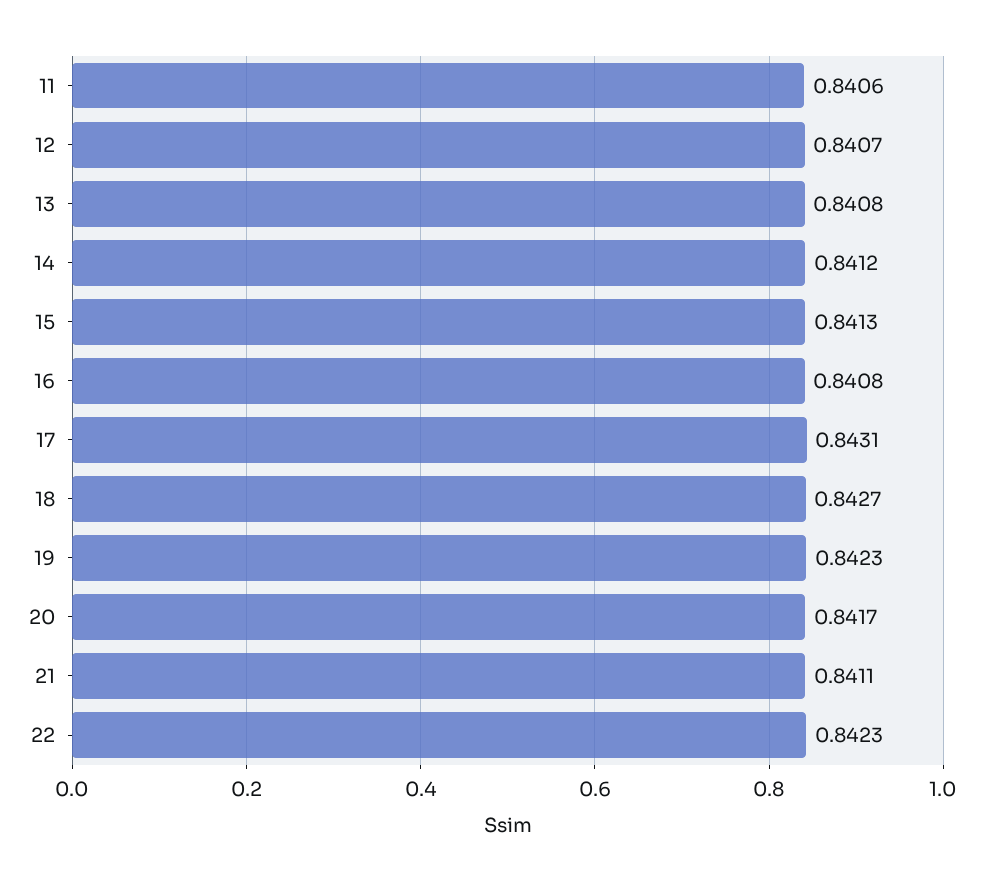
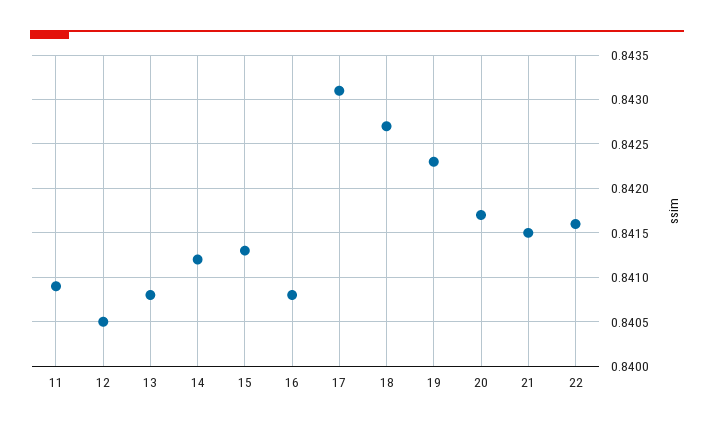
11: 0.8406 -> 0.8409
12: 0.8407 -> 0.8405
21: 0.8411 -> 0.8415
22: 0.8423 -> 0.8416

